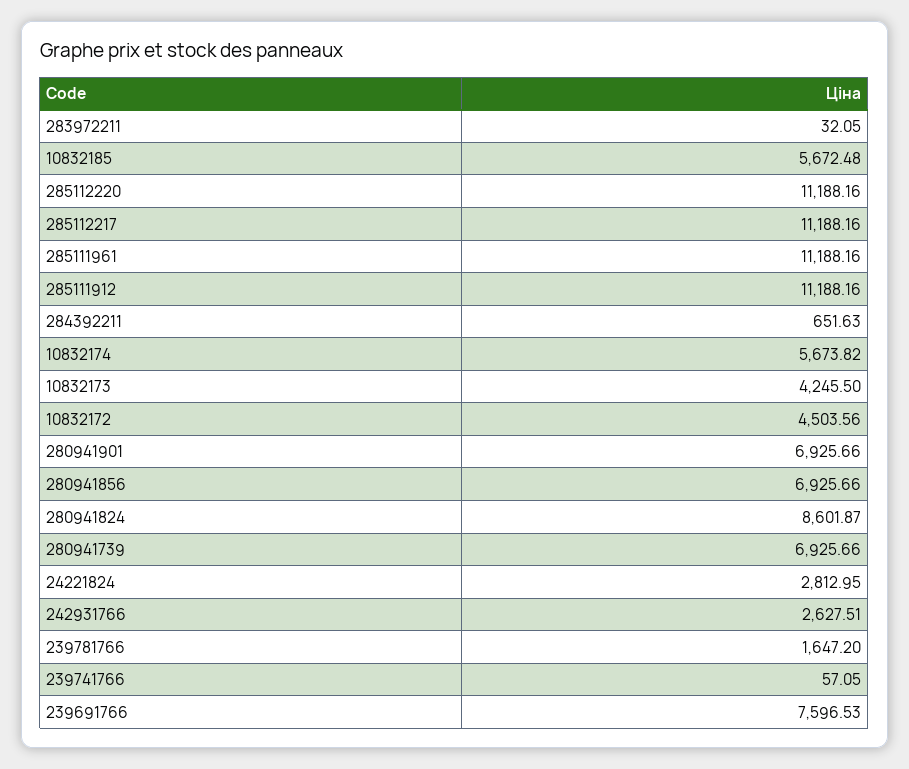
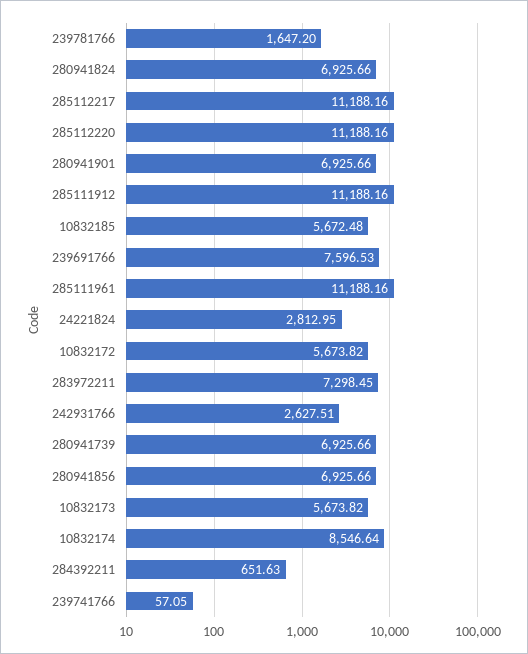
283972211: 32.05 -> 7298.45
10832174: 5673.82 -> 8546.64
10832173: 4245.5 -> 5673.82
10832172: 4503.56 -> 5673.82
280941824: 8601.87 -> 6925.66

